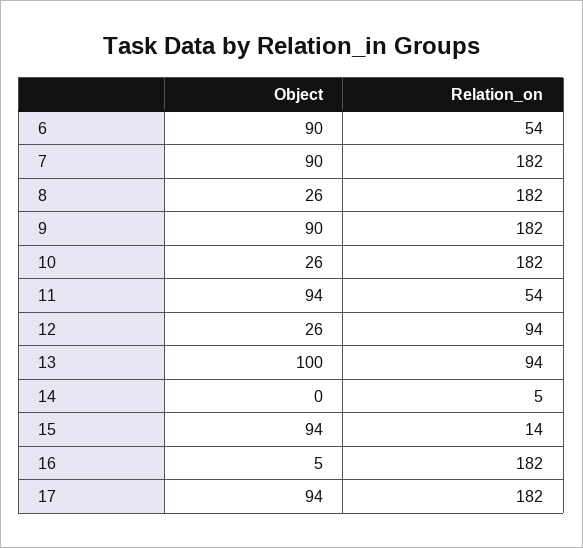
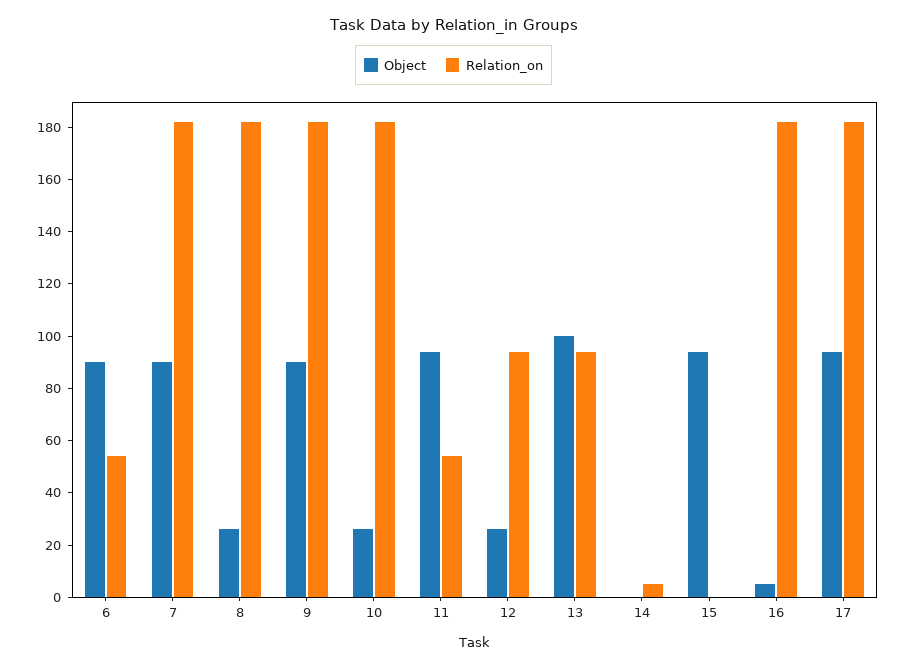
Relation_on, 15: 14 -> 0

